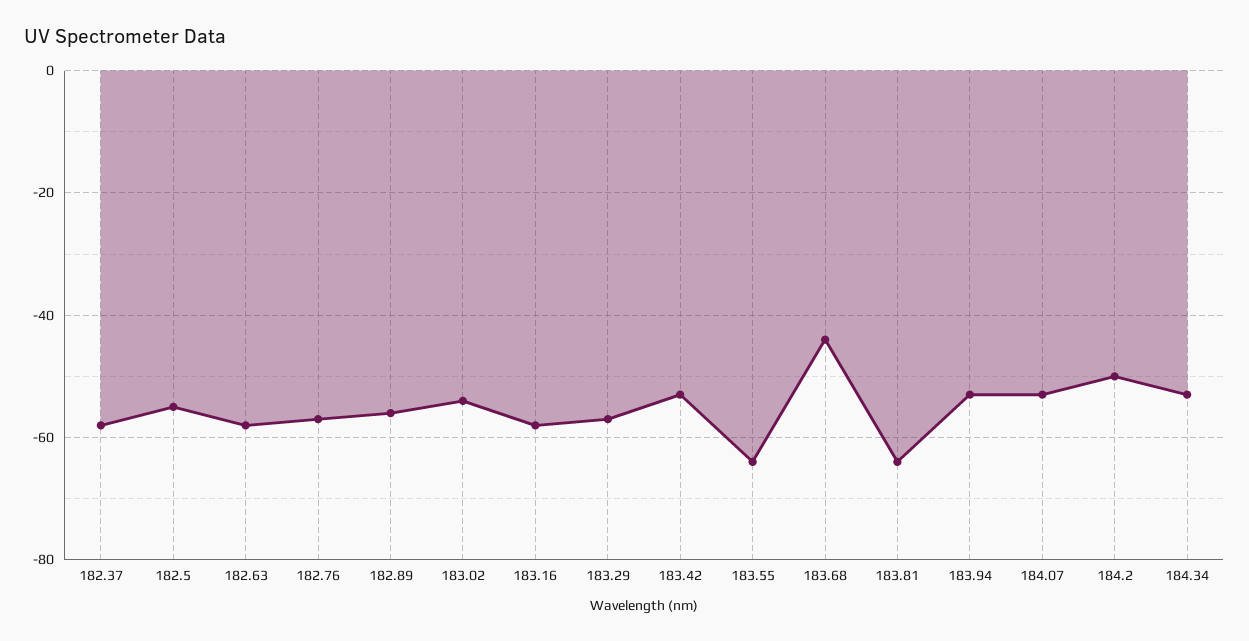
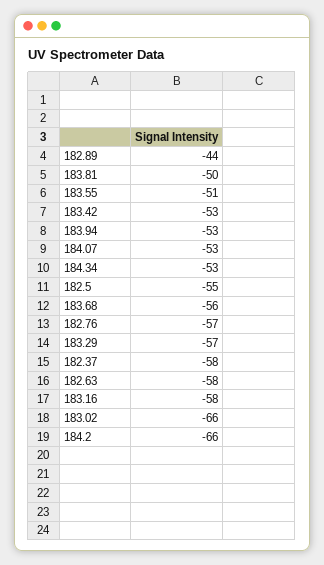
182.89: -55 -> -44
183.02: -55 -> -66
183.55: -65 -> -51
183.68: -45 -> -56
183.81: -65 -> -50
184.2: -50 -> -66

